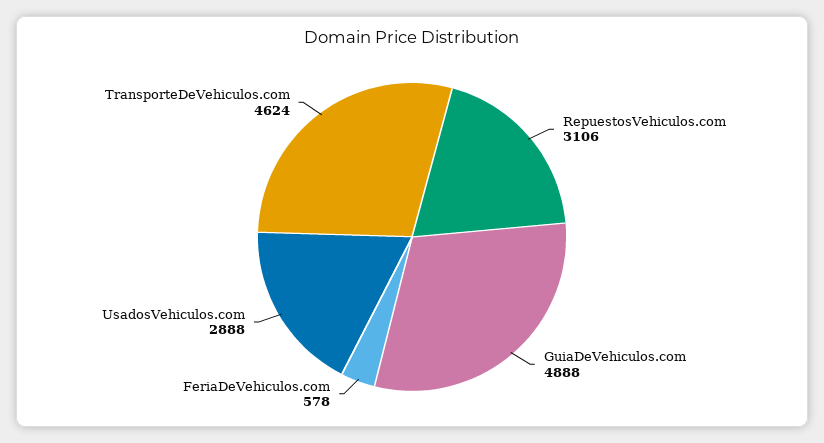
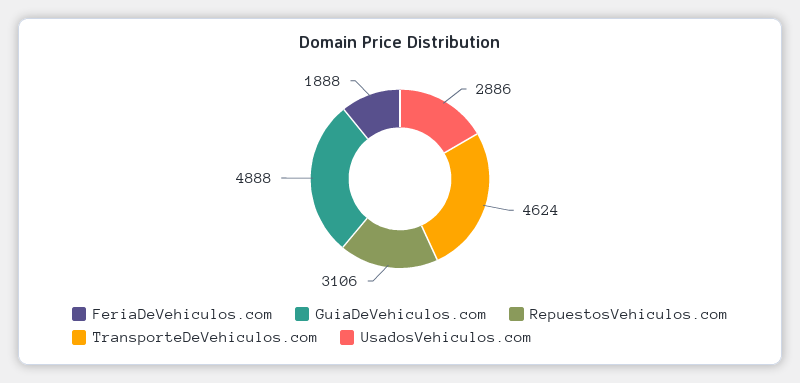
FeriaDeVehiculos.com: 578 -> 1888
UsadosVehiculos.com: 2888 -> 2886

